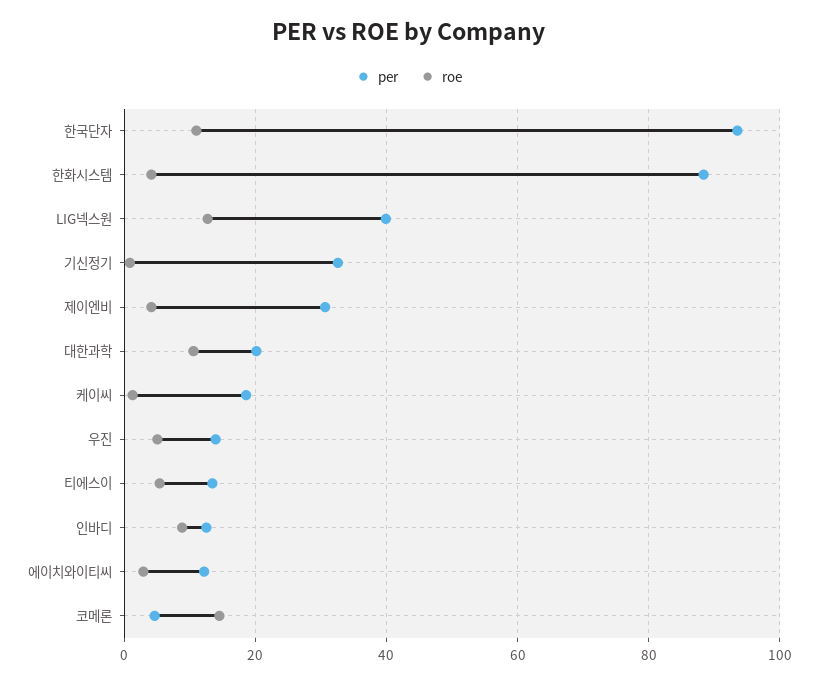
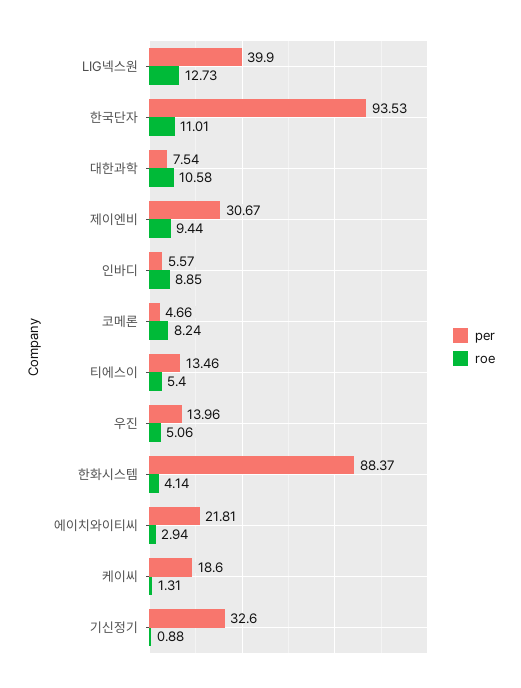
roe, 제이엔비: 4 -> 9.44
per, 대한과학: 20 -> 7.54
per, 인바디: 12 -> 5.57
per, 에이치와이티씨: 12 -> 21.81
roe, 코메론: 14 -> 8.24

